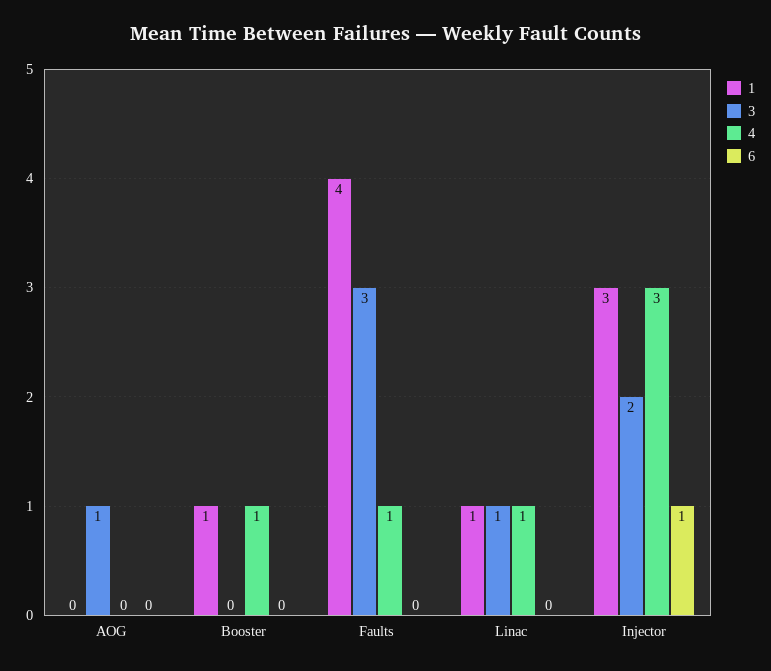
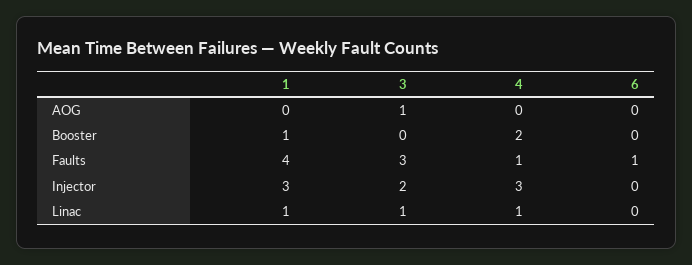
4, Booster: 1 -> 2
6, Faults: 0 -> 1
6, Injector: 1 -> 0

